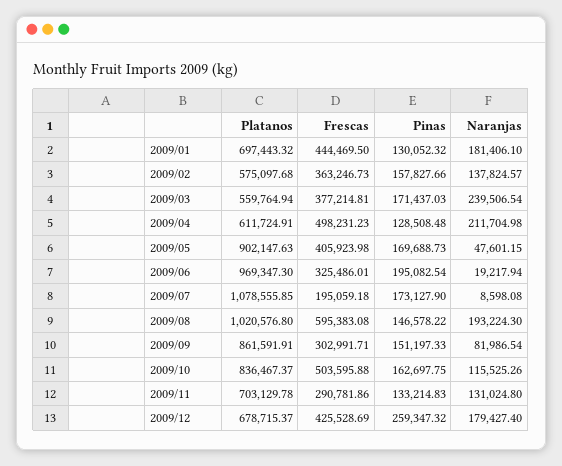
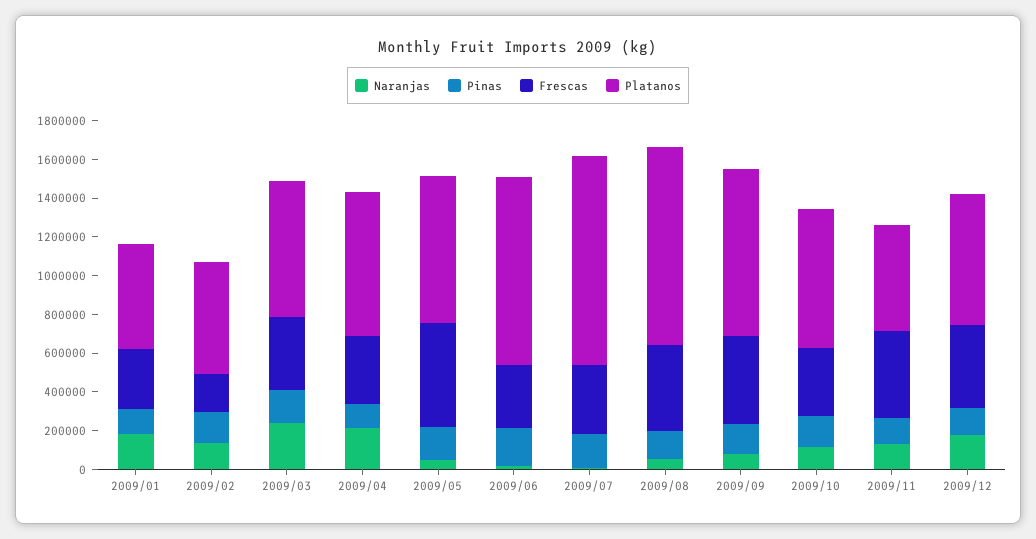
Platanos, 2009/01: 697443.32 -> 550000
Frescas, 2009/01: 444469.5 -> 300000
Frescas, 2009/02: 363246.73 -> 200000
Platanos, 2009/03: 559764.94 -> 700000
Platanos, 2009/04: 611724.91 -> 750000
Frescas, 2009/04: 498231.23 -> 350000
Platanos, 2009/05: 902147.63 -> 750000
Frescas, 2009/05: 405923.98 -> 550000
Frescas, 2009/07: 195059.18 -> 350000
Frescas, 2009/08: 595383.08 -> 450000
Naranjas, 2009/08: 193224.3 -> 50000
Frescas, 2009/09: 302991.71 -> 450000
Platanos, 2009/10: 836467.37 -> 700000
Frescas, 2009/10: 503595.88 -> 350000
Platanos, 2009/11: 703129.78 -> 550000
Frescas, 2009/11: 290781.86 -> 450000
Pinas, 2009/12: 259347.32 -> 150000

